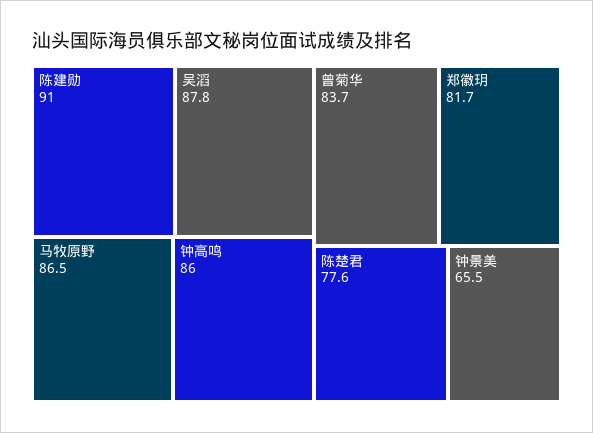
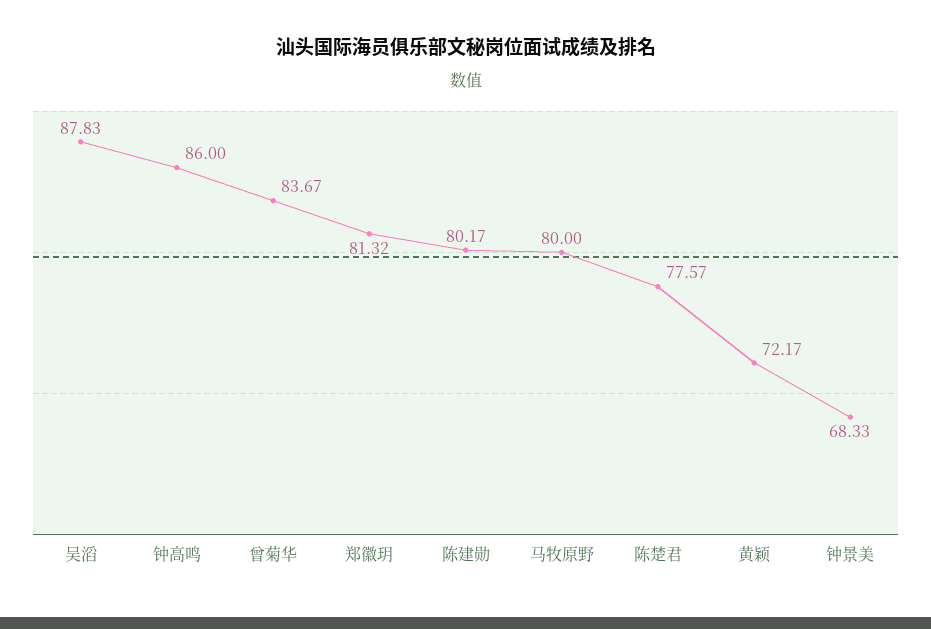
陈建勋: 91 -> 80.17
马牧原野: 86.5 -> 80
郑徽玥: 81.7 -> 81.32
钟景美: 65.5 -> 68.33
黄颖: none -> 72.17

